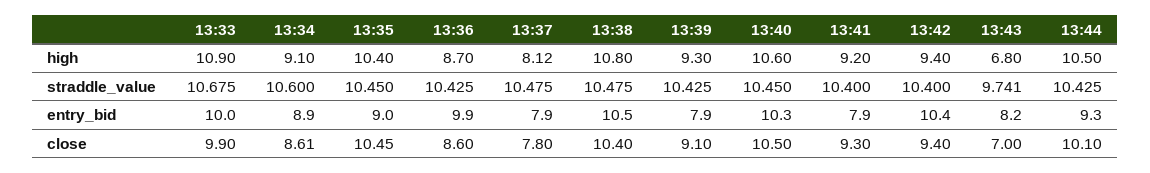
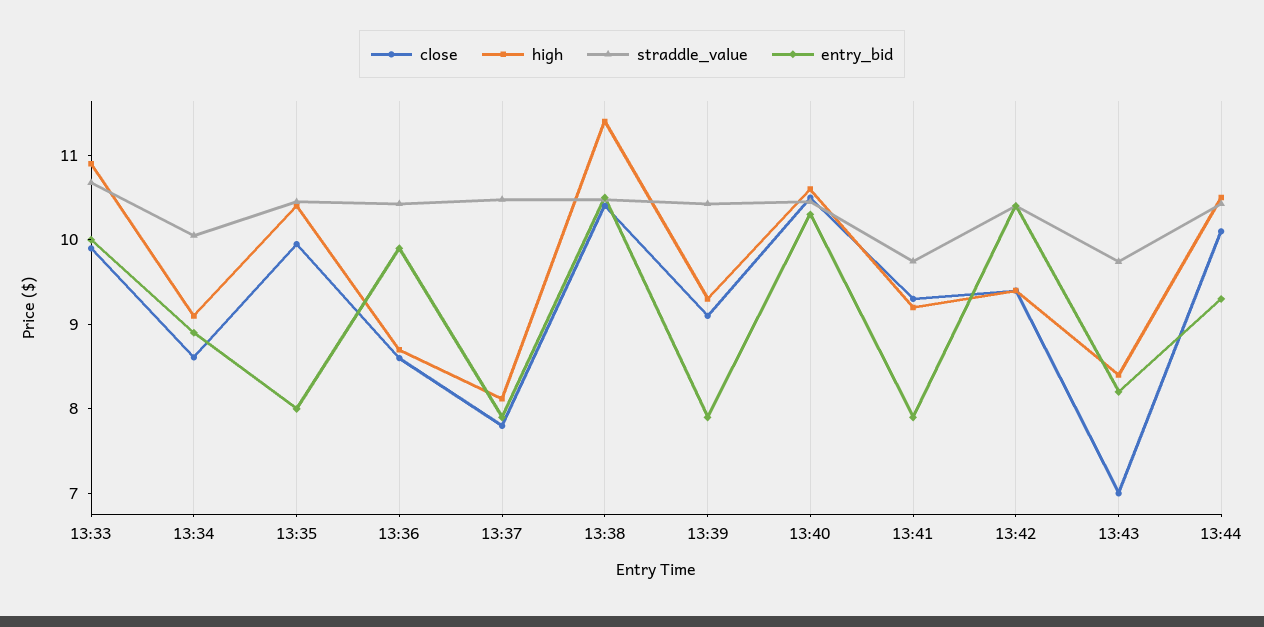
high, 13:38: 10.8 -> 11.4
high, 13:43: 6.8 -> 8.4
straddle_value, 13:34: 10.6 -> 10
straddle_value, 13:41: 10.4 -> 9.8
entry_bid, 13:35: 9 -> 8
close, 13:35: 10.45 -> 10

